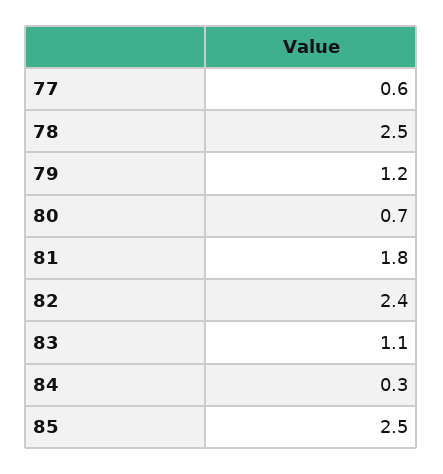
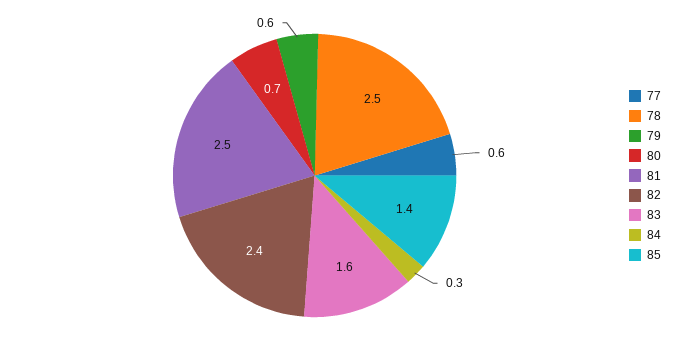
79: 1.2 -> 0.6
81: 1.8 -> 2.5
83: 1.1 -> 1.6
85: 2.5 -> 1.4

